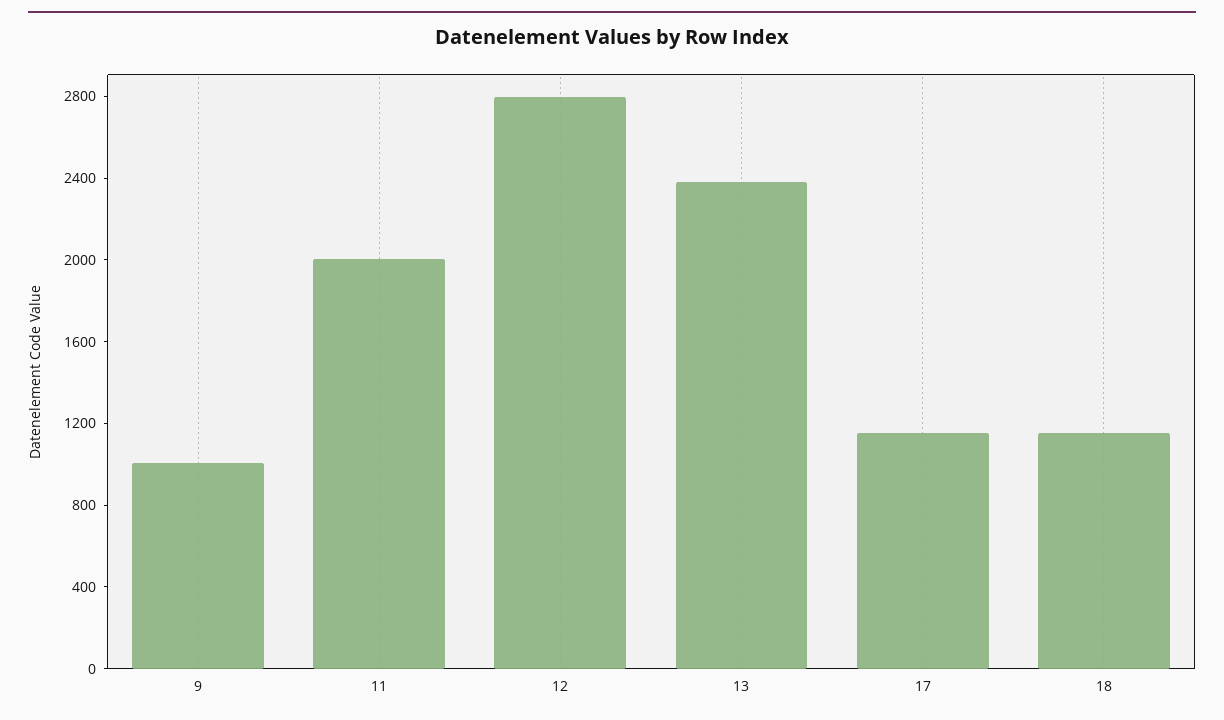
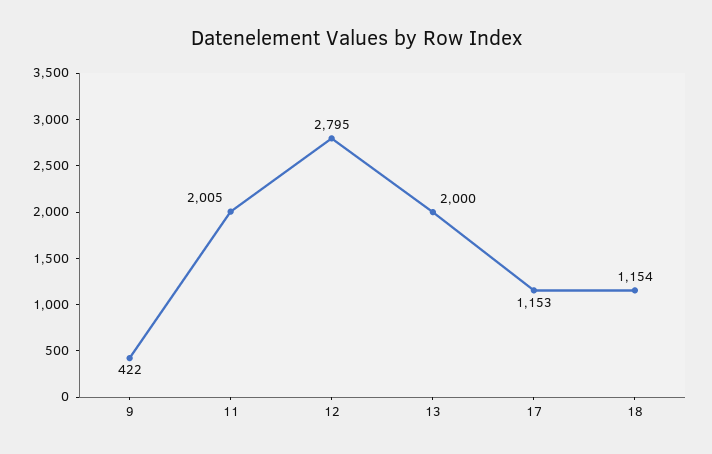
9: 1000 -> 422
13: 2400 -> 2000

